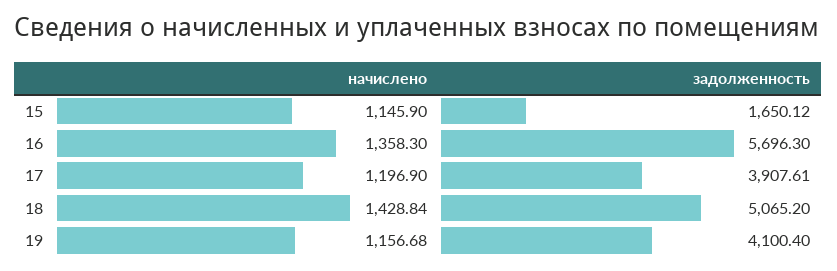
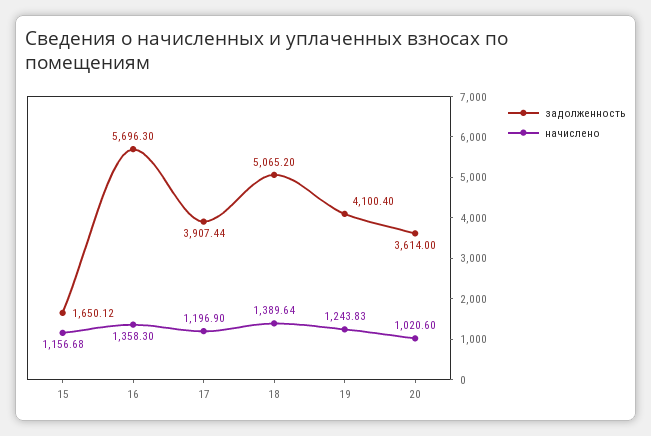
начислено, 15: 1145.9 -> 1156.68
задолженность, 17: 3907.61 -> 3907.44
начислено, 18: 1428.84 -> 1389.64
начислено, 19: 1156.68 -> 1243.83
задолженность, 20: none -> 3614
начислено, 20: none -> 1020.6

